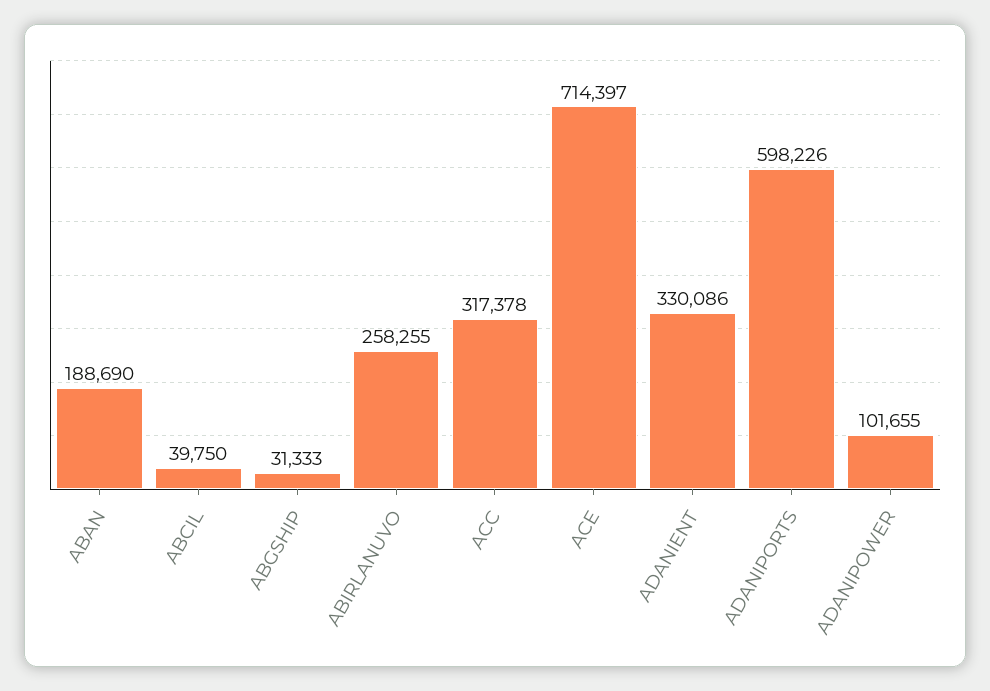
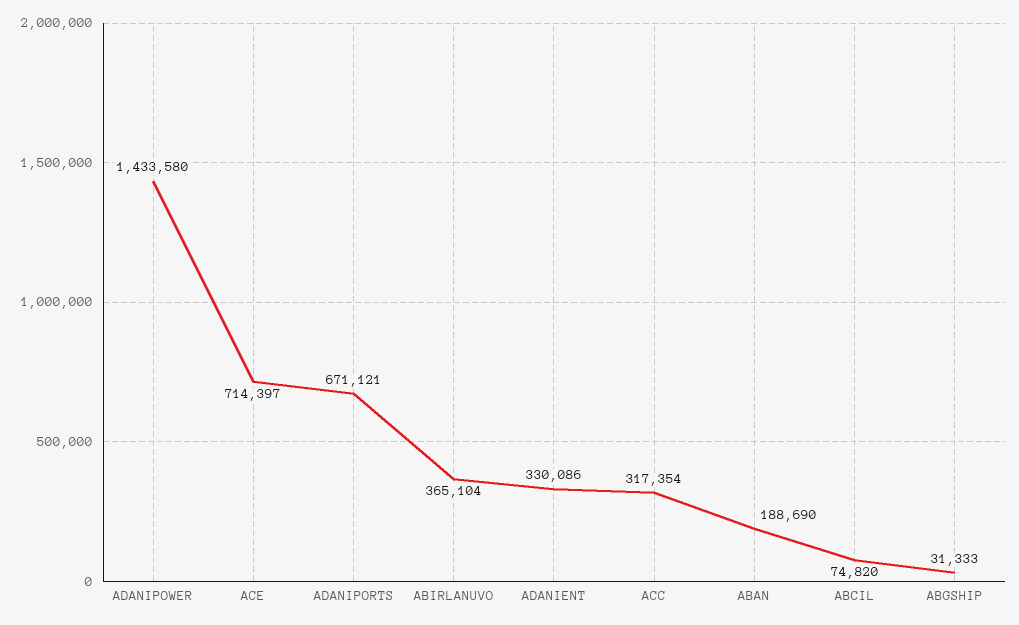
ABCIL: 39750 -> 74820
ABIRLANUVO: 258255 -> 365104
ACC: 317378 -> 317354
ADANIPORTS: 598226 -> 671121
ADANIPOWER: 101655 -> 1433580

